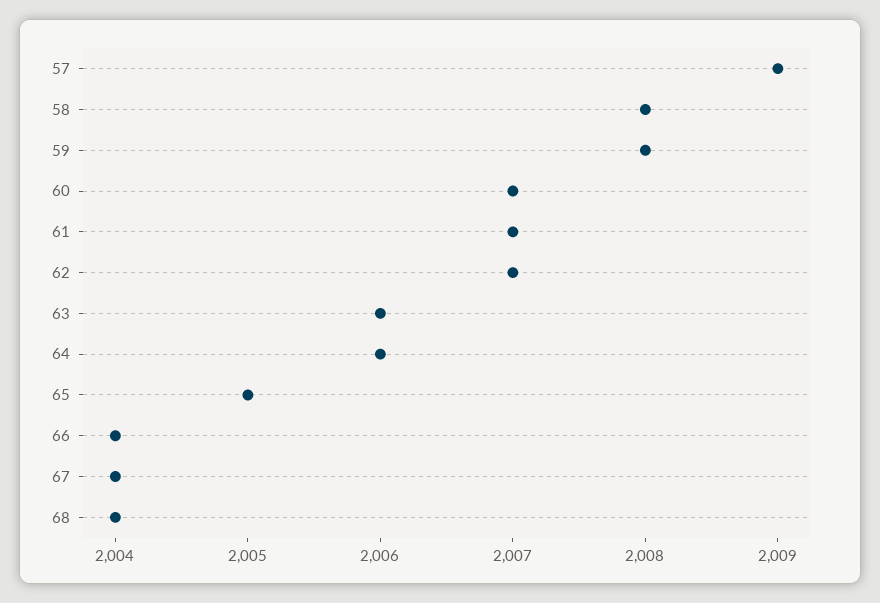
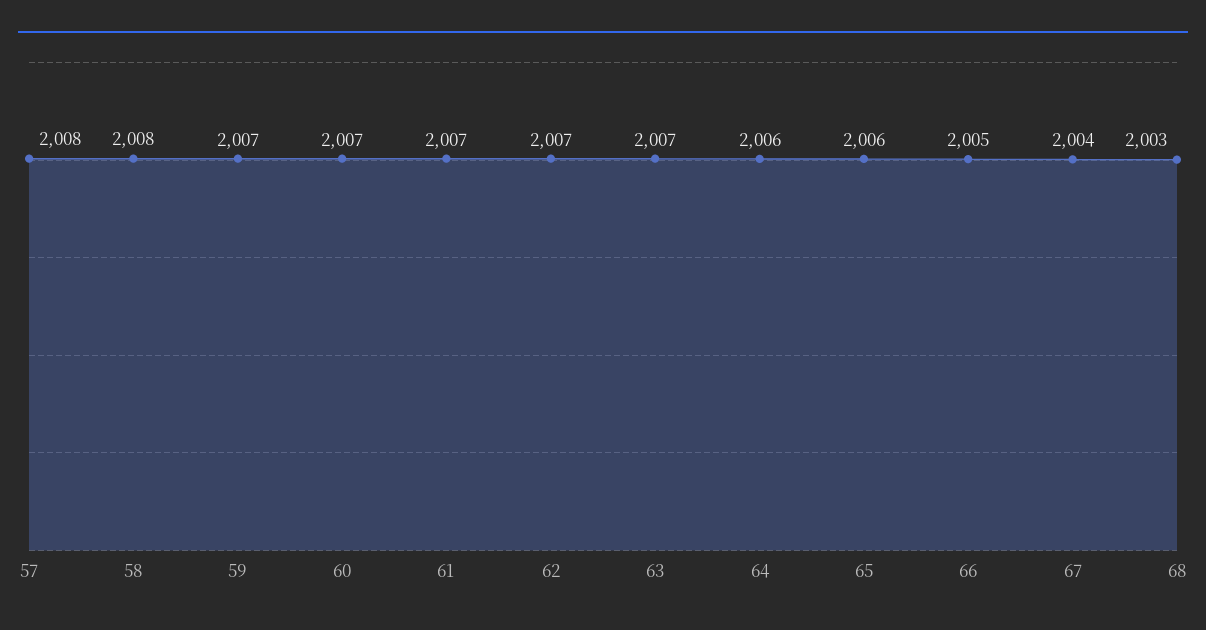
57: 2009 -> 2008
59: 2008 -> 2007
63: 2006 -> 2007
65: 2005 -> 2006
66: 2004 -> 2005
68: 2004 -> 2003

